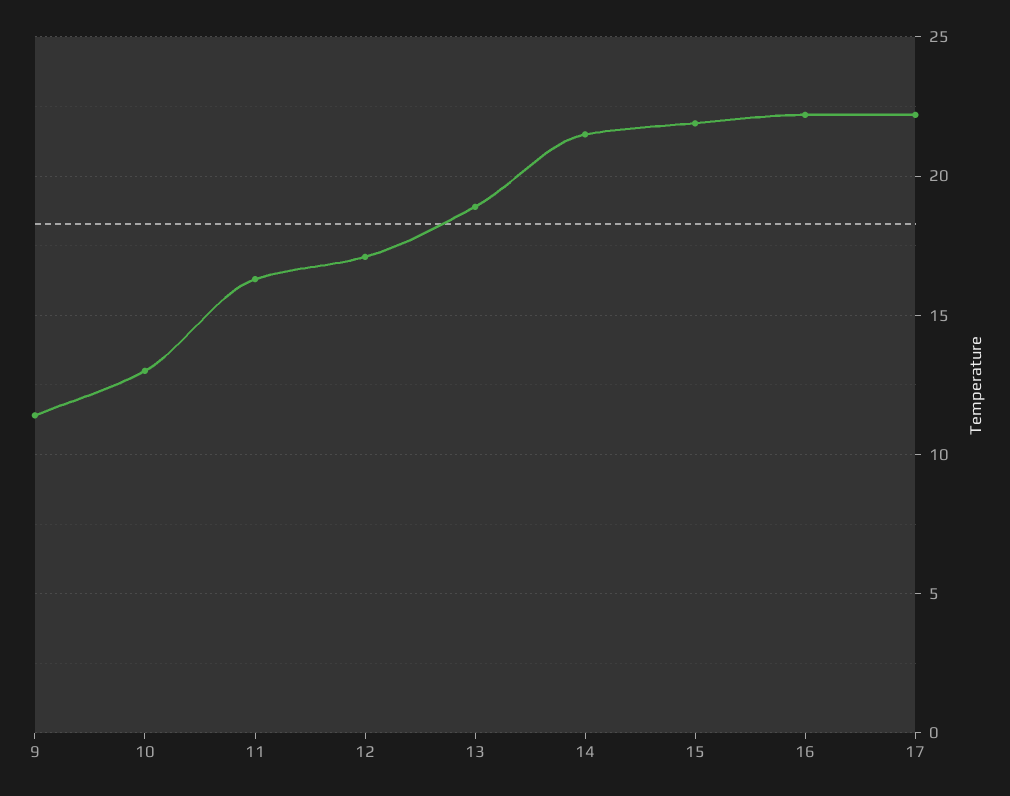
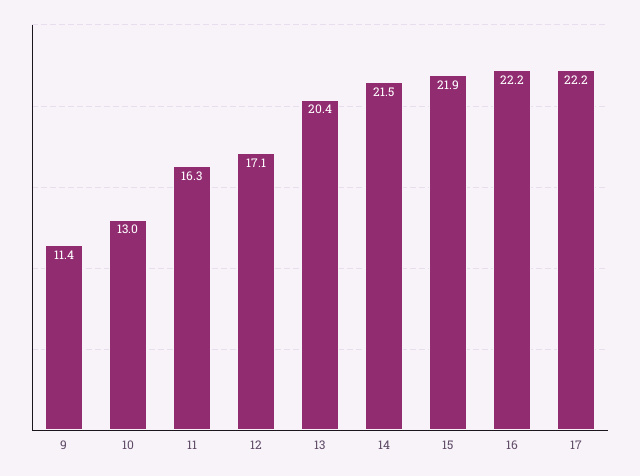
13: 19 -> 20.4

